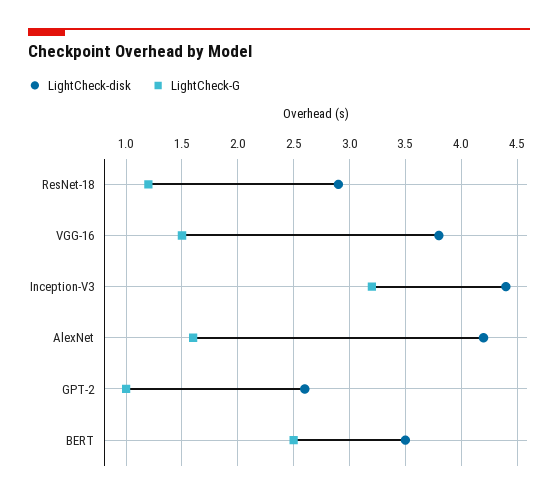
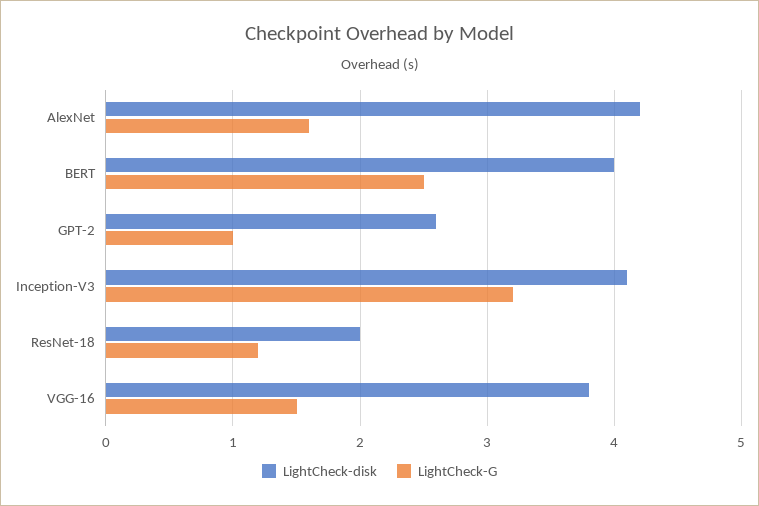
LightCheck-disk, ResNet-18: 2.9 -> 2
LightCheck-disk, Inception-V3: 4.4 -> 4.1
LightCheck-disk, BERT: 3.5 -> 4

